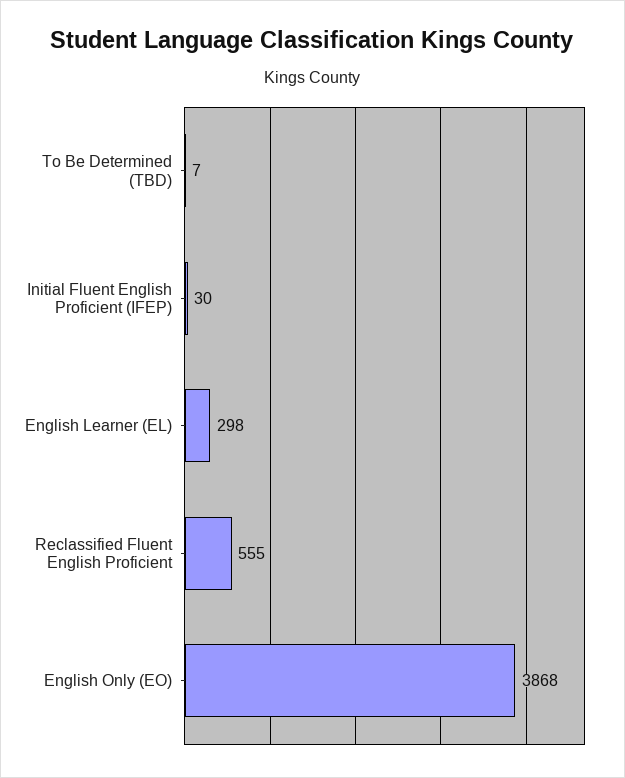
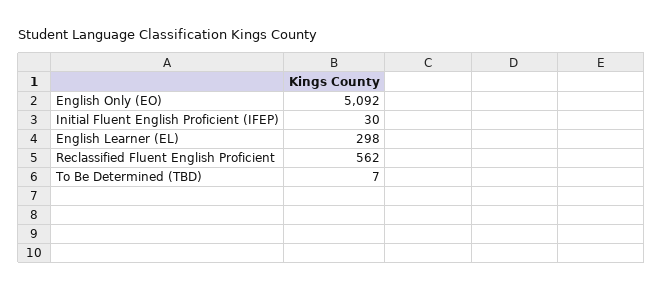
Reclassified Fluent English Proficient: 555 -> 562
English Only (EO): 3868 -> 5092

